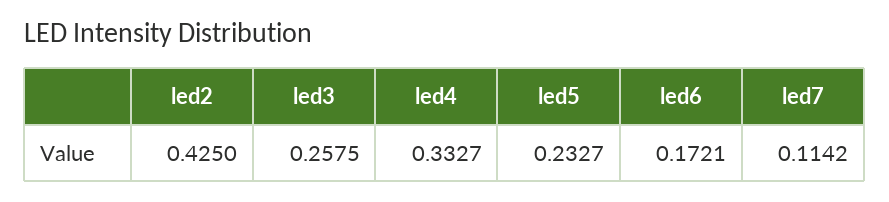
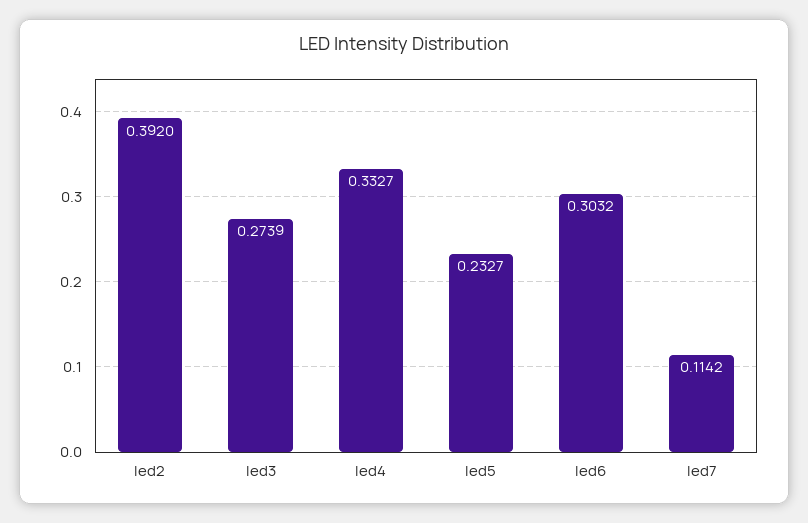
led2: 0.425 -> 0.392
led3: 0.2575 -> 0.2739
led6: 0.1721 -> 0.3032

